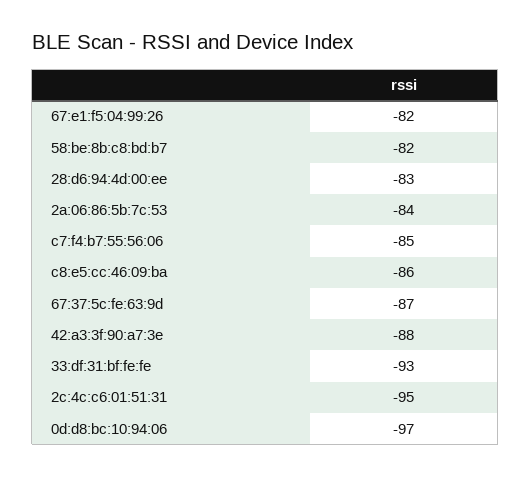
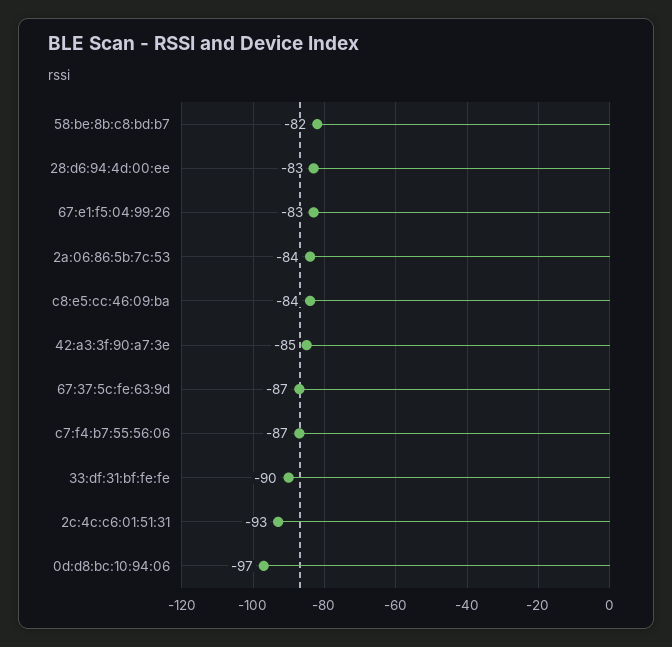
67:e1:f5:04:99:26: -82 -> -83
c7:f4:b7:55:56:06: -85 -> -87
c8:e5:cc:46:09:ba: -86 -> -84
42:a3:3f:90:a7:3e: -88 -> -85
33:df:31:bf:fe:fe: -93 -> -90
2c:4c:c6:01:51:31: -95 -> -93

